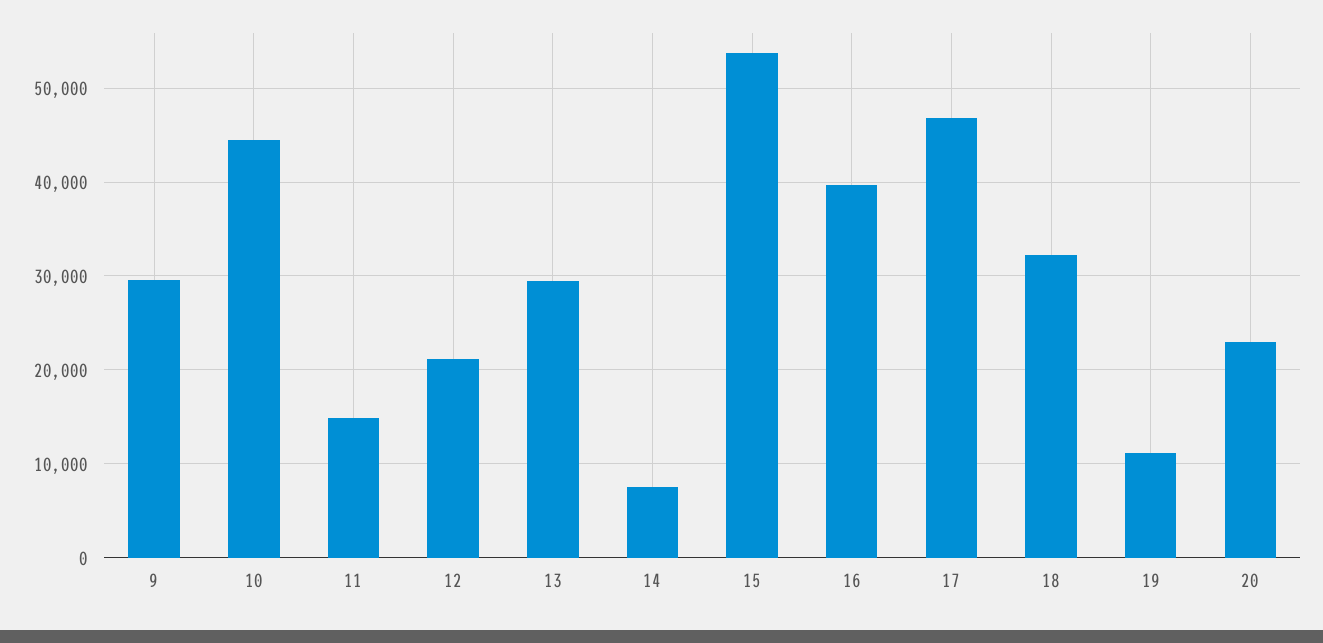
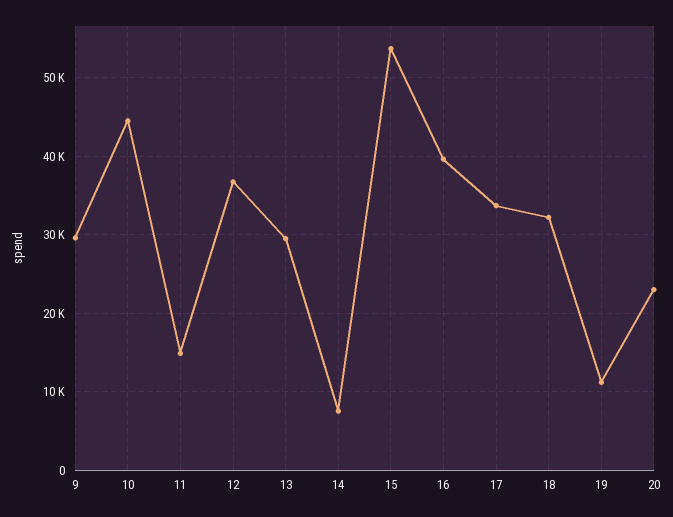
12: 21000 -> 37000
17: 47000 -> 34000

